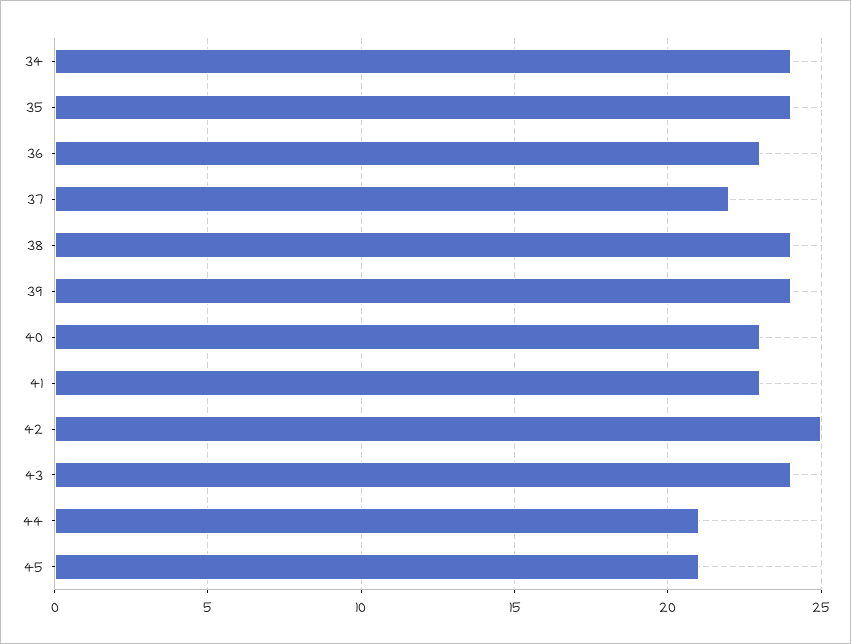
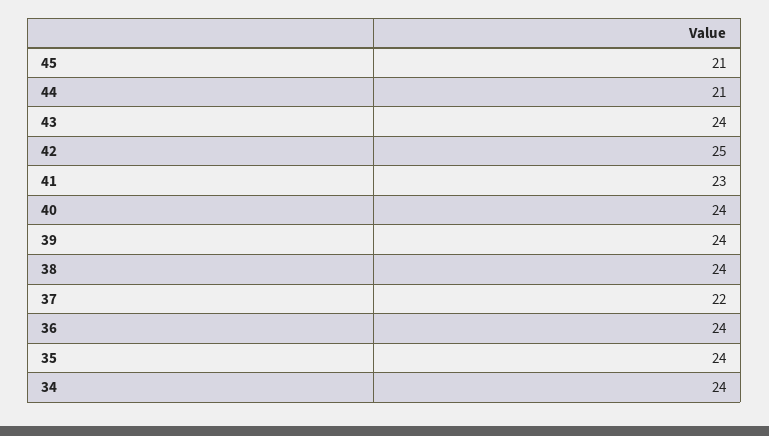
36: 23 -> 24
40: 23 -> 24

